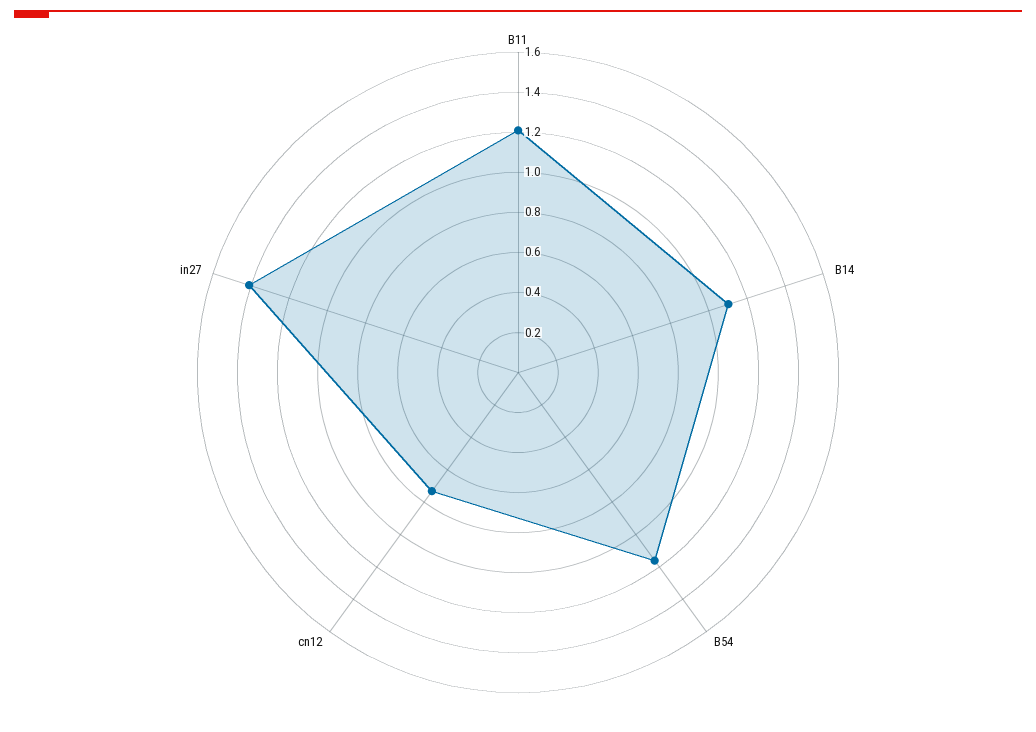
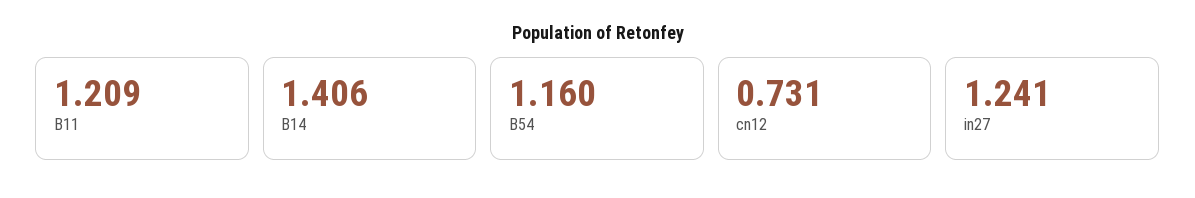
B14: 1.1 -> 1.406
in27: 1.4 -> 1.241

